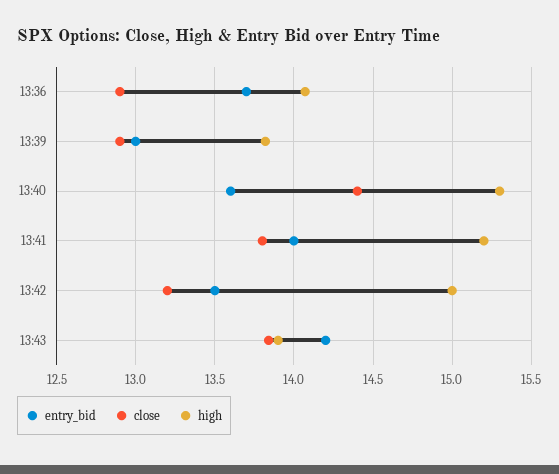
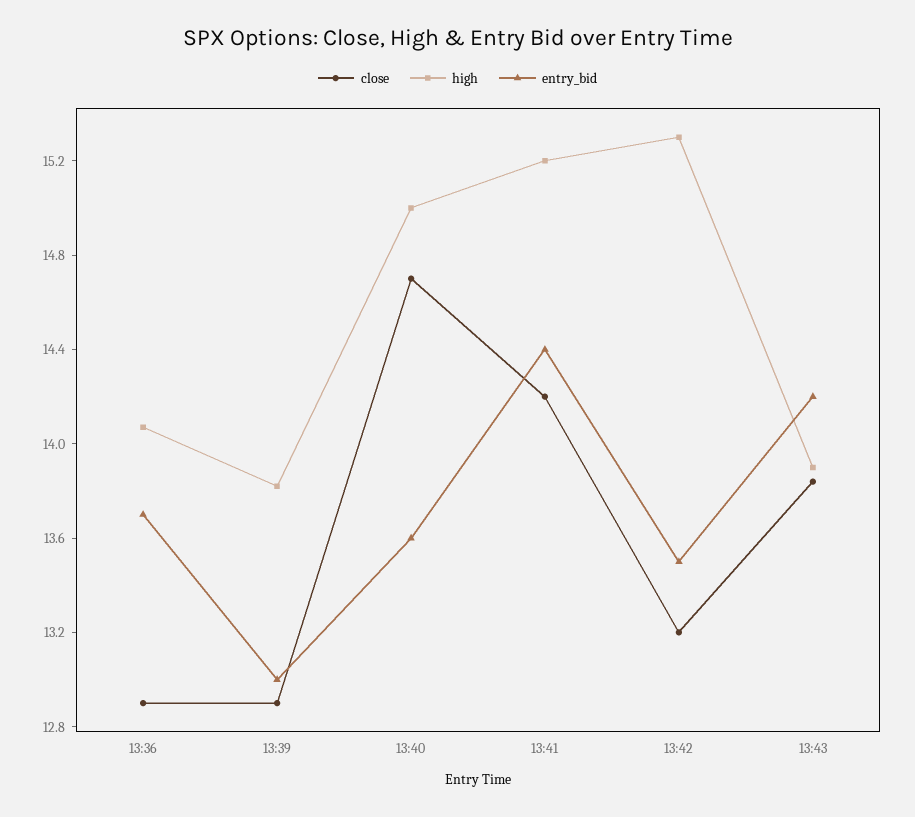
close, 13:40: 14.4 -> 14.7
high, 13:40: 15.3 -> 15
entry_bid, 13:41: 14 -> 14.4
close, 13:41: 13.8 -> 14.2
high, 13:42: 15 -> 15.3

